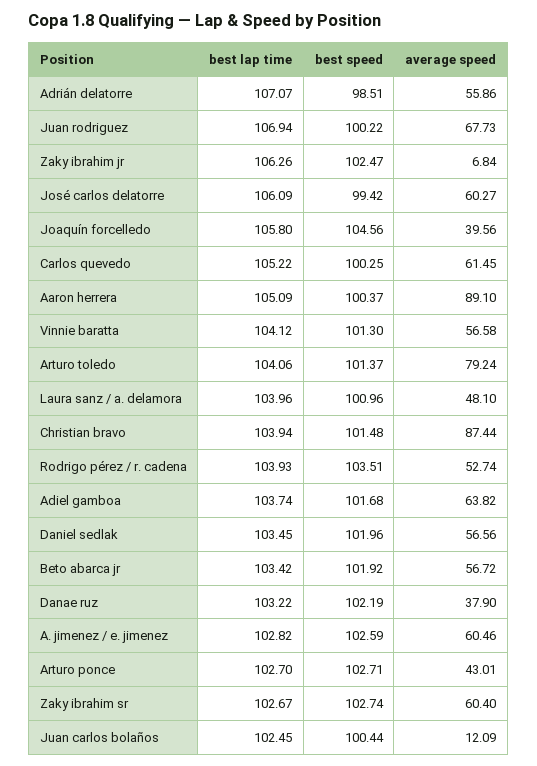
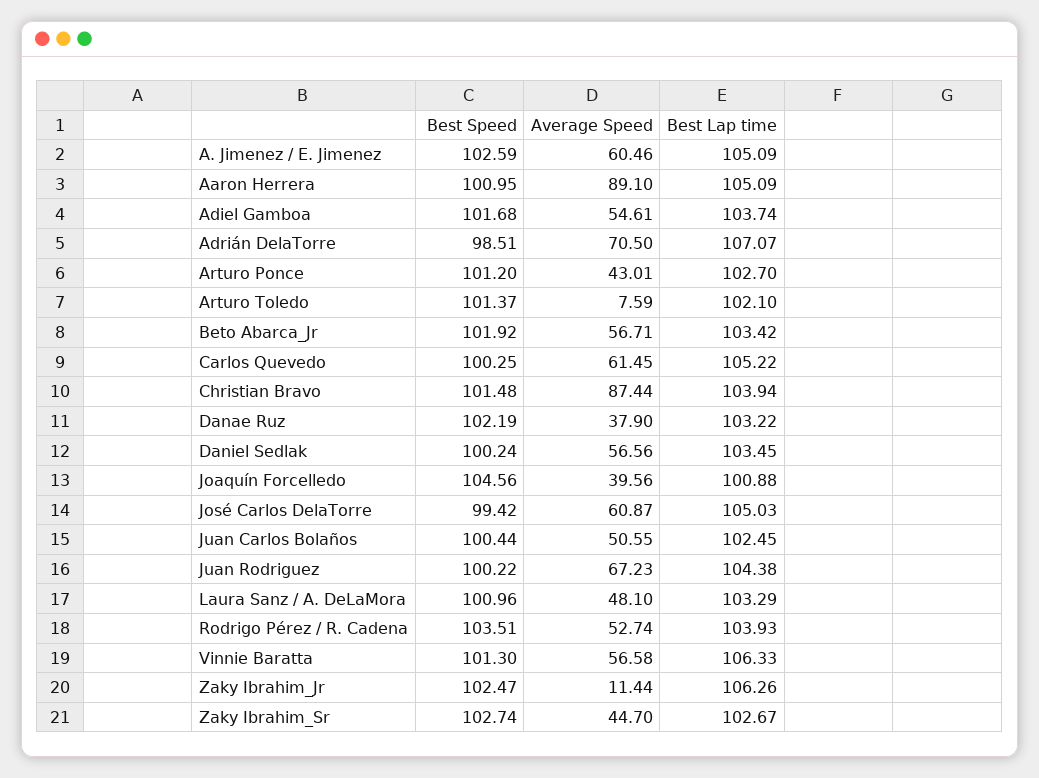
average speed, Adrián delatorre: 55.86 -> 70.5
best lap time, Juan rodriguez: 106.94 -> 104.38
average speed, Juan rodriguez: 67.73 -> 67.23
average speed, Zaky ibrahim jr: 6.84 -> 11.44
best lap time, José carlos delatorre: 106.09 -> 105.03
average speed, José carlos delatorre: 60.27 -> 60.87
best lap time, Joaquín forcelledo: 105.8 -> 100.88
best speed, Aaron herrera: 100.37 -> 100.95
best lap time, Vinnie baratta: 104.12 -> 106.33
best lap time, Arturo toledo: 104.06 -> 102.1
average speed, Arturo toledo: 79.24 -> 7.59
best lap time, Laura sanz / a. delamora: 103.96 -> 103.29
average speed, Adiel gamboa: 63.82 -> 54.61
best speed, Daniel sedlak: 101.96 -> 100.24
average speed, Beto abarca jr: 56.72 -> 56.71
best lap time, A. jimenez / e. jimenez: 102.82 -> 105.09
best speed, Arturo ponce: 102.71 -> 101.2
average speed, Zaky ibrahim sr: 60.4 -> 44.7
average speed, Juan carlos bolaños: 12.09 -> 50.55

